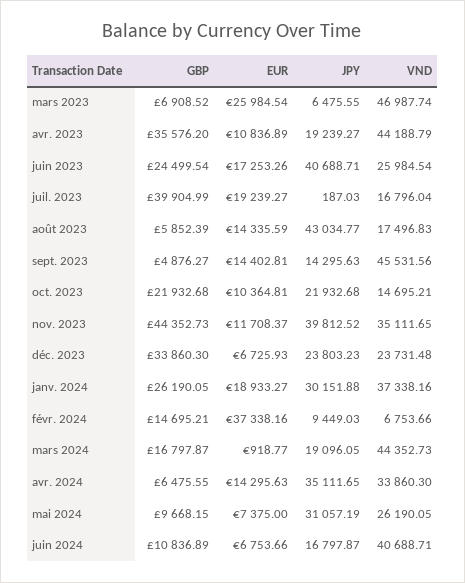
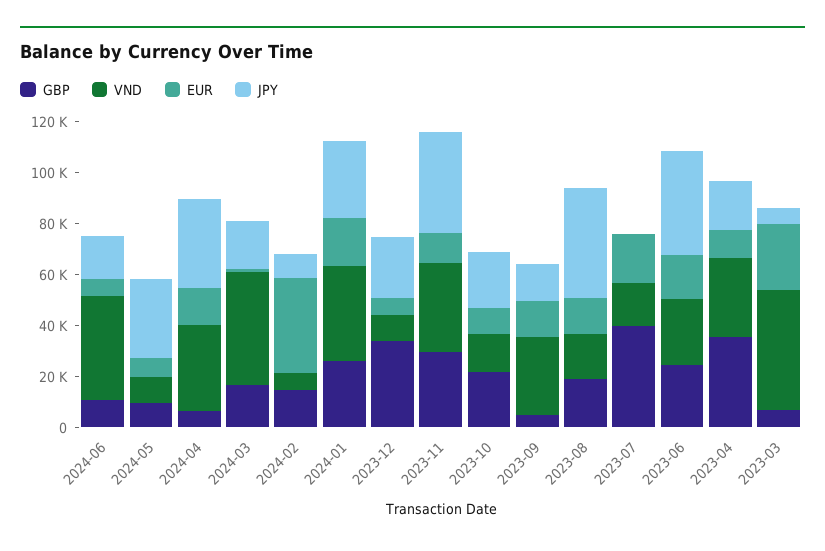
VND, avr. 2023: 44188.79 -> 30000
GBP, août 2023: 5852.39 -> 20000
VND, sept. 2023: 45531.56 -> 30000
GBP, nov. 2023: 44352.73 -> 30000
VND, déc. 2023: 23731.48 -> 10000
VND, mai 2024: 26190.05 -> 10000

